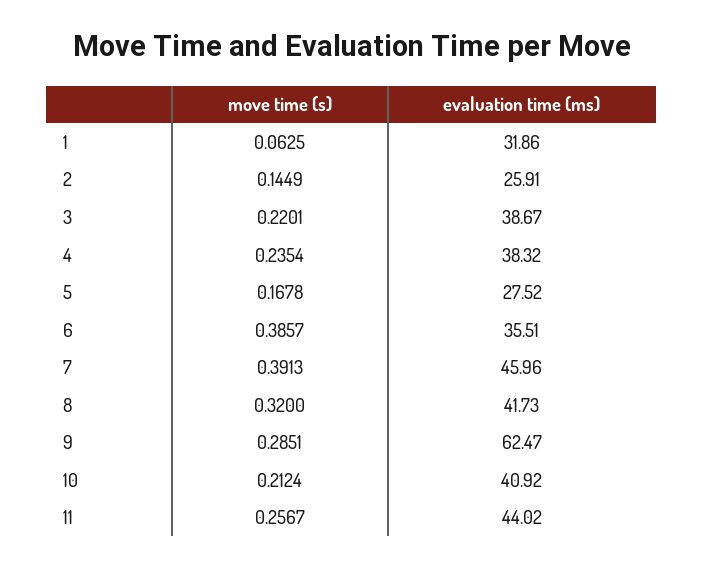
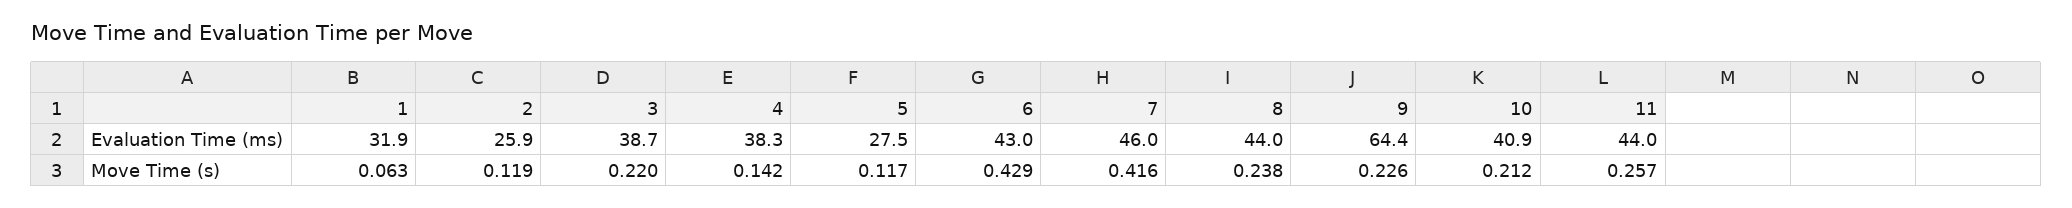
move time (s), 2: 0.1449 -> 0.119
move time (s), 4: 0.2354 -> 0.142
move time (s), 5: 0.1678 -> 0.117
move time (s), 6: 0.3857 -> 0.429
evaluation time (ms), 6: 35.51 -> 43
move time (s), 7: 0.3913 -> 0.416
move time (s), 8: 0.32 -> 0.238
evaluation time (ms), 8: 41.73 -> 44
move time (s), 9: 0.2851 -> 0.226
evaluation time (ms), 9: 62.47 -> 64.4

